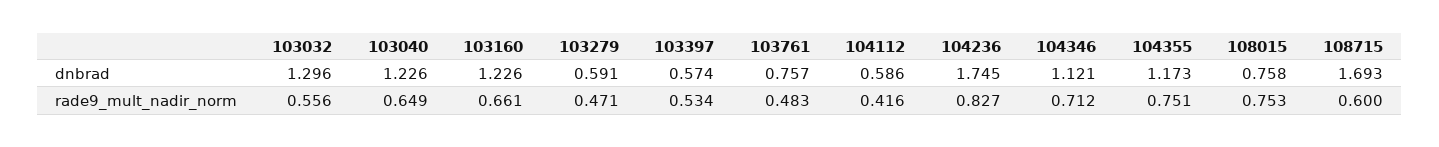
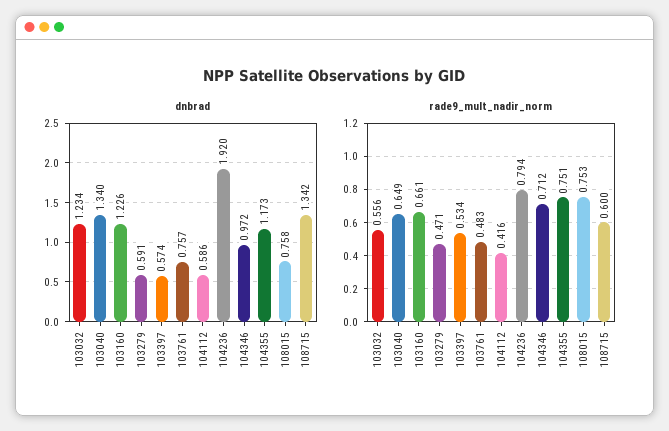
dnbrad, 103032: 1.296 -> 1.234
dnbrad, 103040: 1.226 -> 1.34
dnbrad, 104236: 1.745 -> 1.92
dnbrad, 104346: 1.121 -> 0.972
dnbrad, 108715: 1.693 -> 1.342
rade9_mult_nadir_norm, 104236: 0.827 -> 0.794

